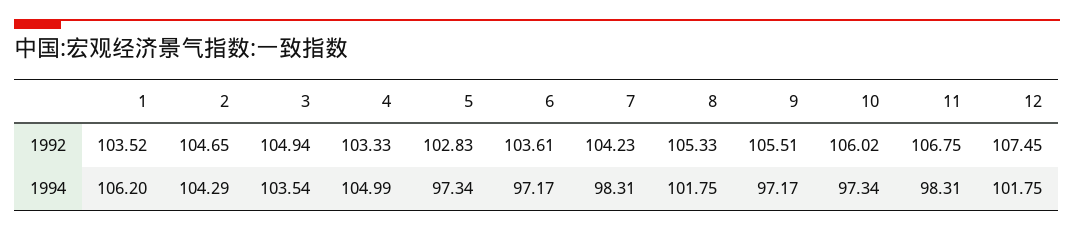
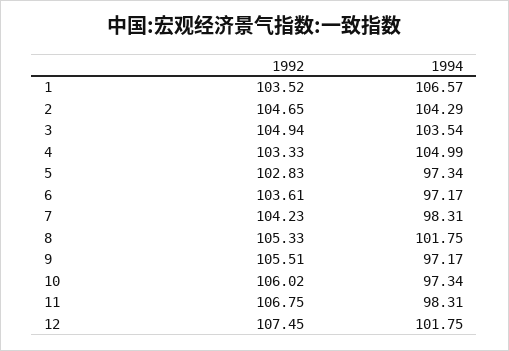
1, 1994: 106.2 -> 106.57

